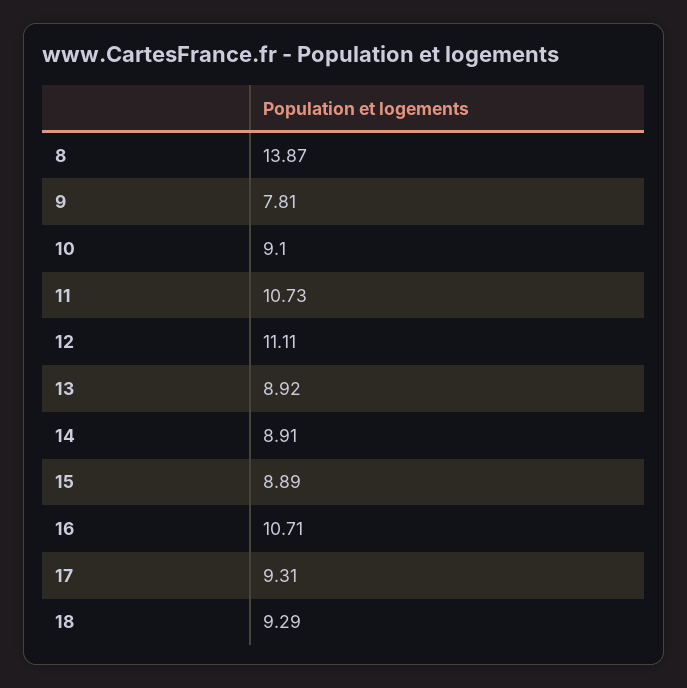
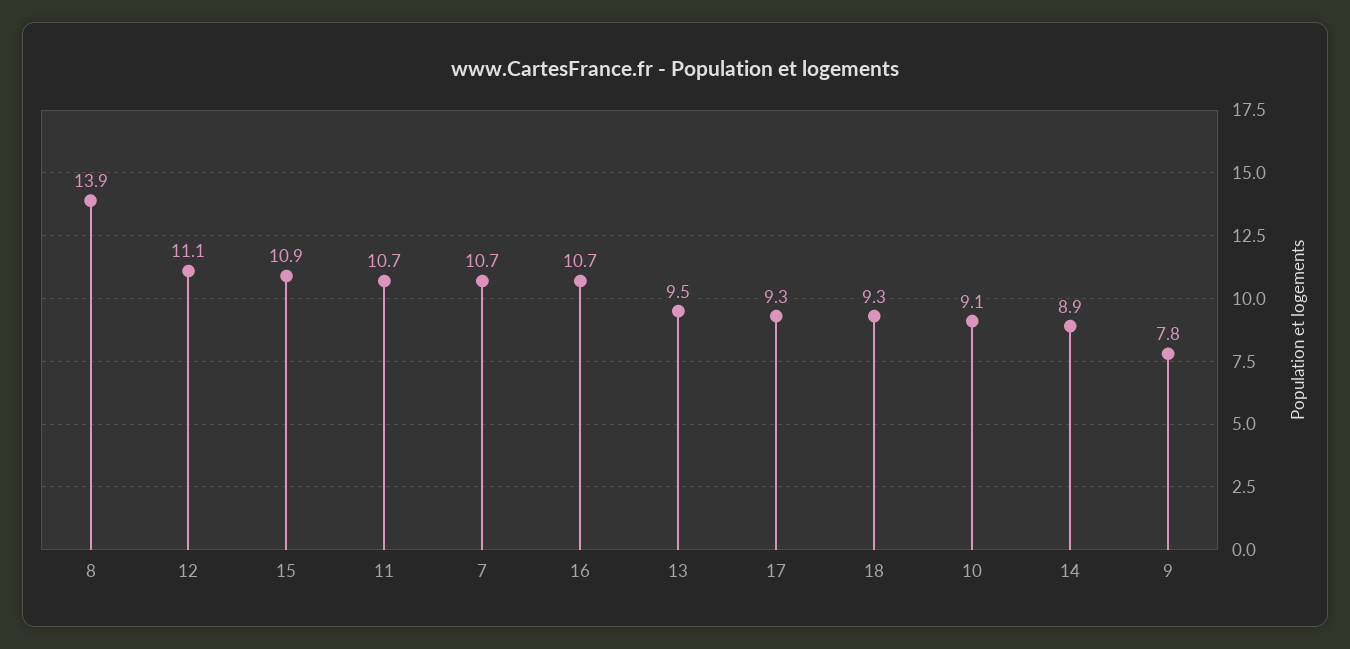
13: 8.92 -> 9.5
15: 8.89 -> 10.9
7: none -> 10.7

